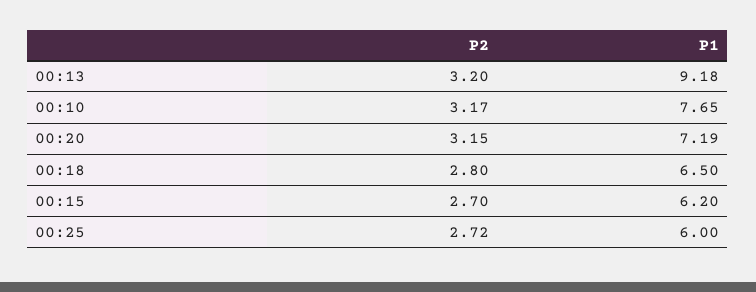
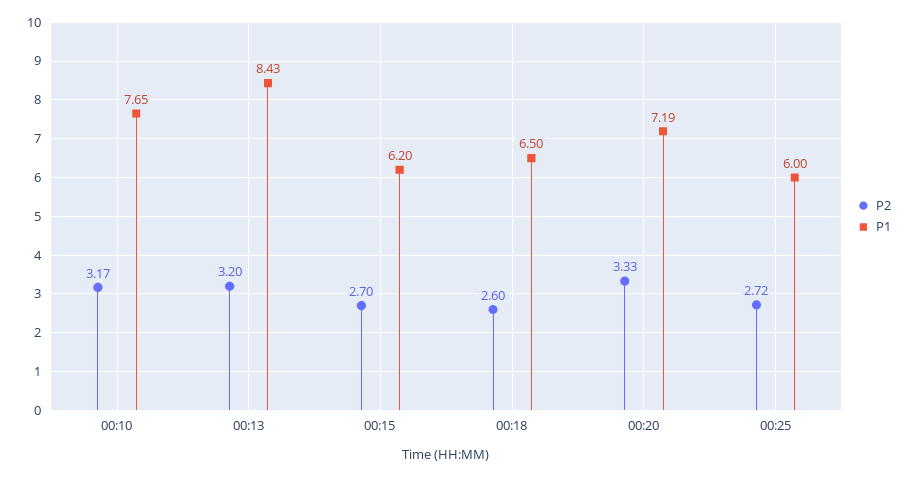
P1, 00:13: 9.18 -> 8.43
P2, 00:20: 3.15 -> 3.33
P2, 00:18: 2.8 -> 2.6

